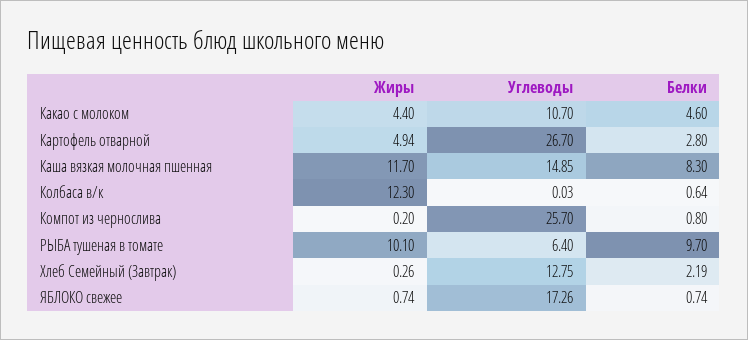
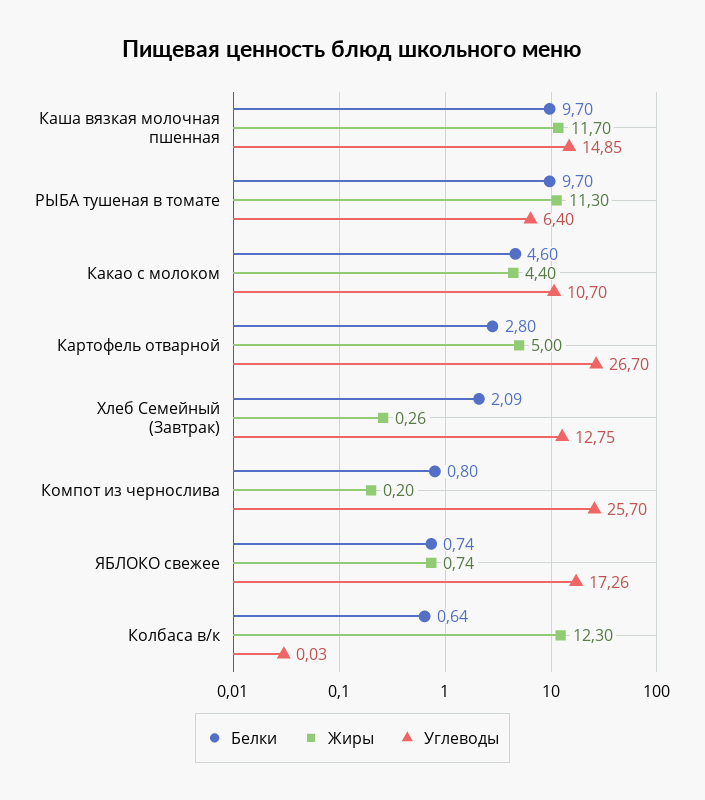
Жиры, Картофель отварной: 4.94 -> 5
Белки, Каша вязкая молочная пшенная: 8.3 -> 9.7
Жиры, РЫБА тушеная в томате: 10.1 -> 11.3
Белки, Хлеб Семейный (Завтрак): 2.19 -> 2.09

